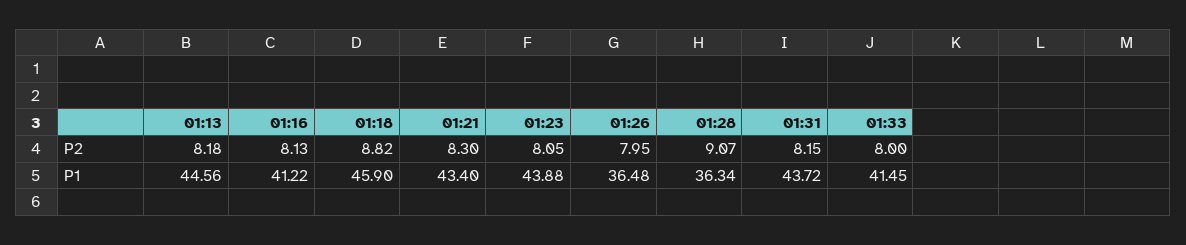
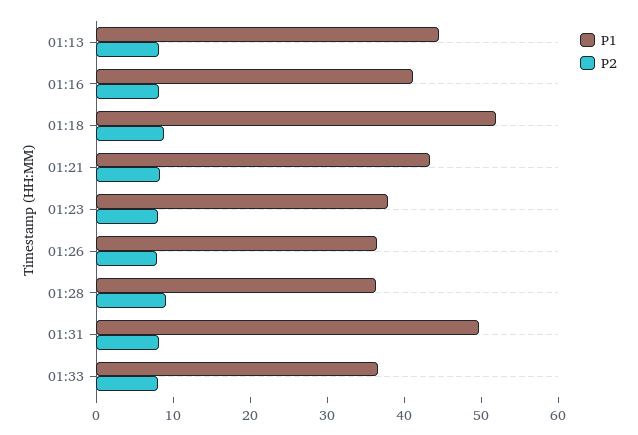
P1, 01:18: 45.9 -> 52
P1, 01:23: 43.88 -> 38
P1, 01:31: 43.72 -> 50
P1, 01:33: 41.45 -> 36

